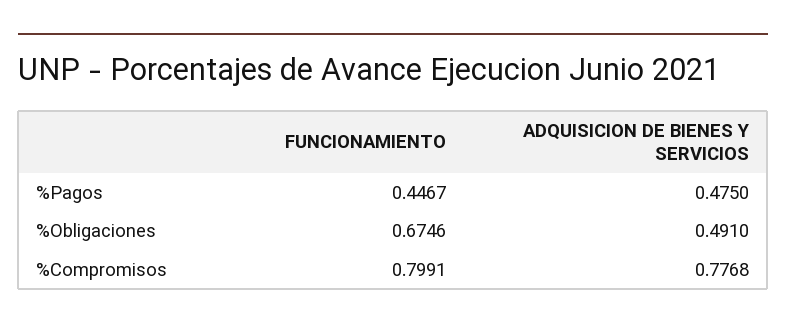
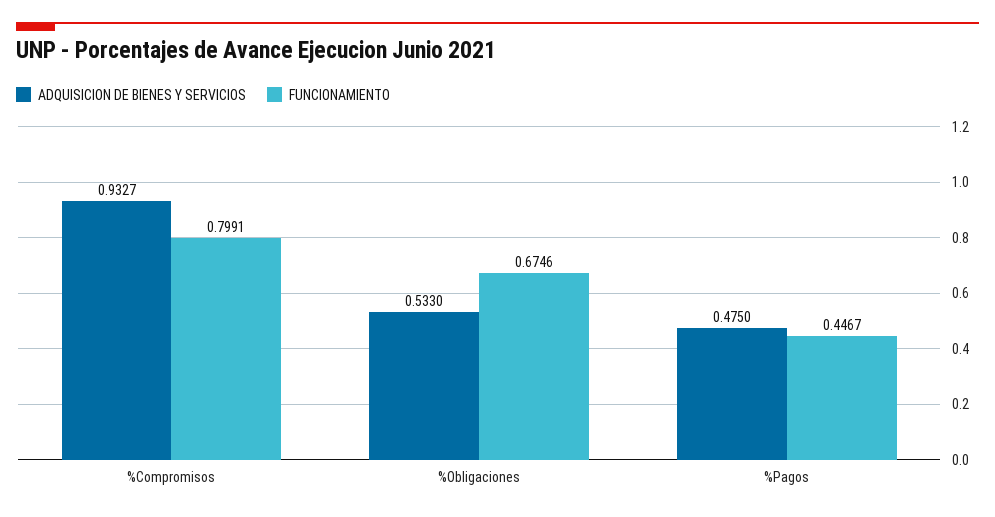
ADQUISICION DE BIENES Y SERVICIOS, %Obligaciones: 0.491 -> 0.533
ADQUISICION DE BIENES Y SERVICIOS, %Compromisos: 0.7768 -> 0.9327

